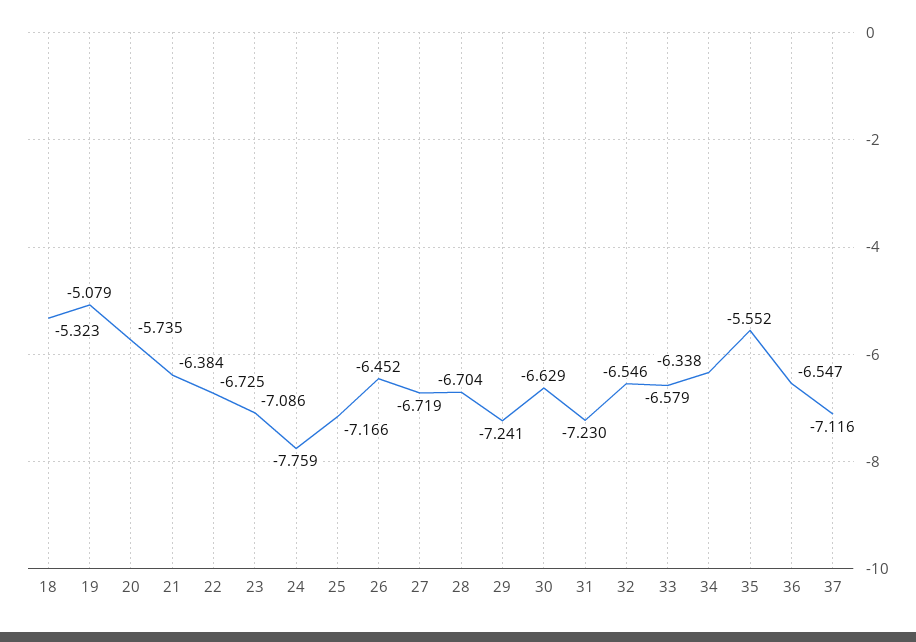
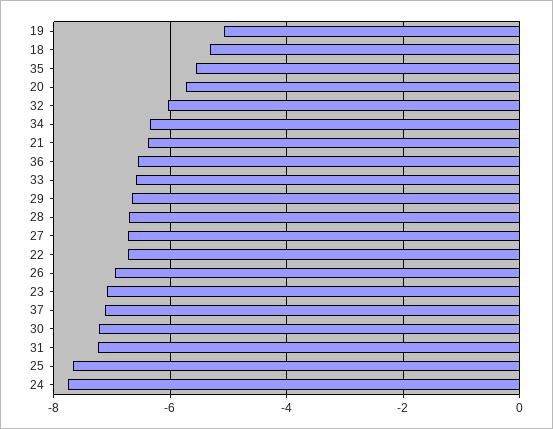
25: -7.166 -> -7.6
26: -6.452 -> -7
29: -7.241 -> -6.6
30: -6.629 -> -7.2
32: -6.546 -> -6

